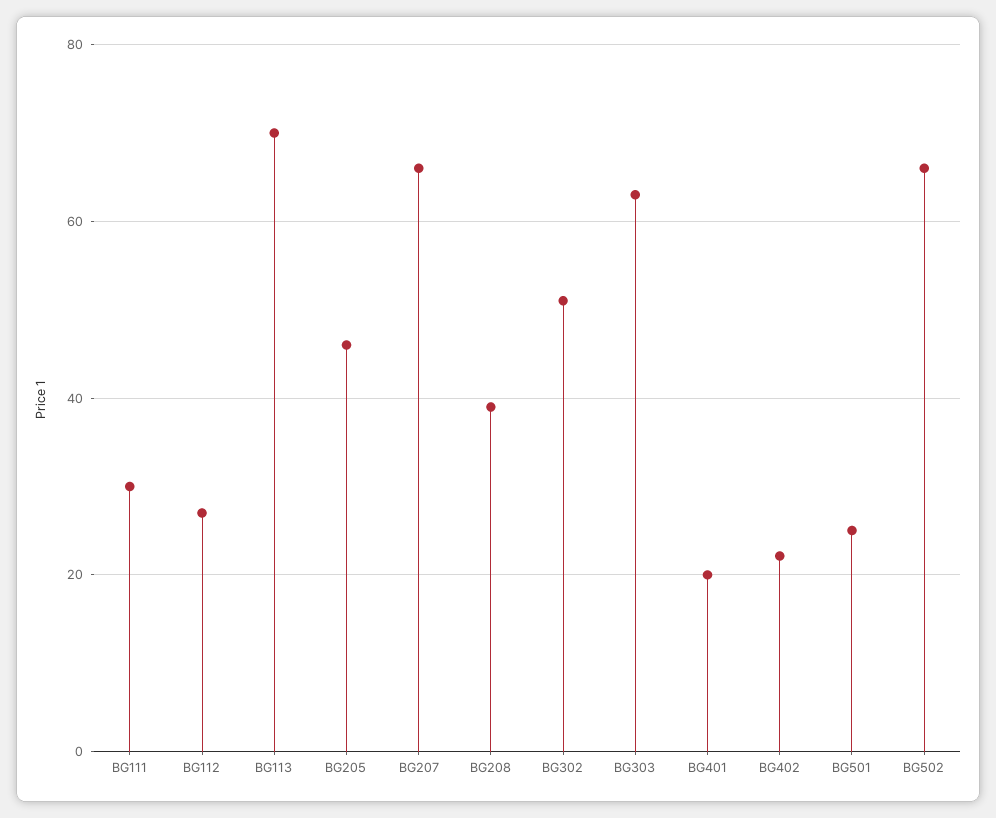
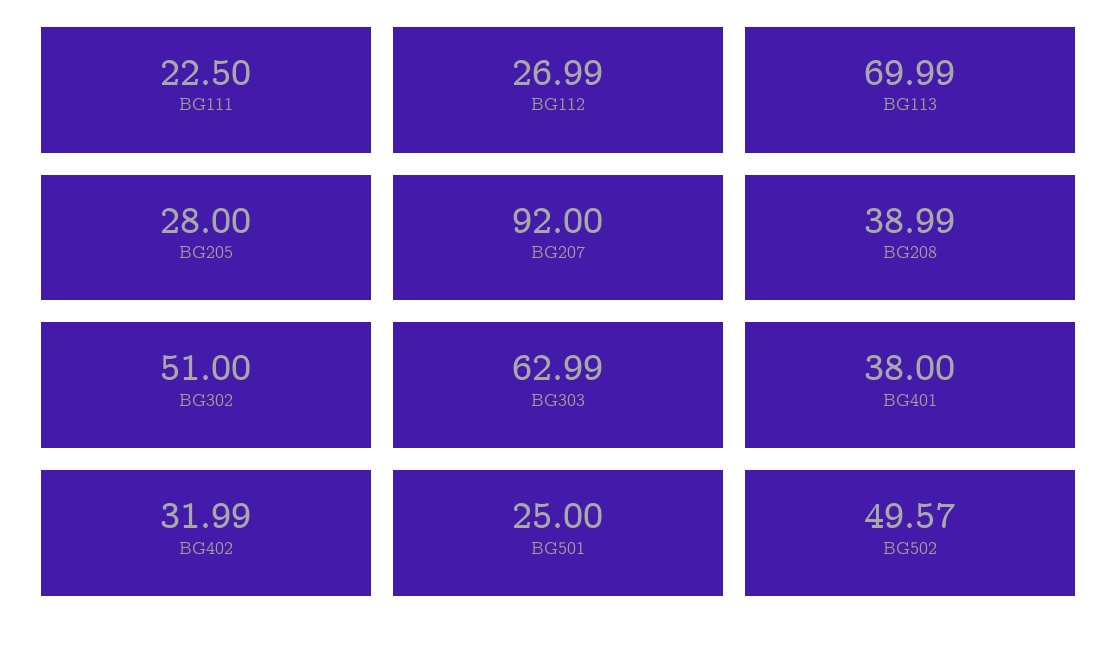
BG111: 30 -> 22.5
BG205: 46 -> 28
BG207: 66 -> 92
BG401: 20 -> 38
BG402: 22 -> 31.99
BG502: 66 -> 49.57

